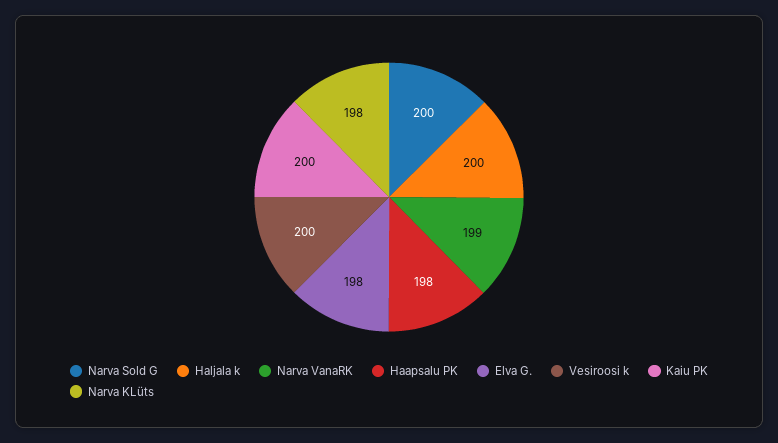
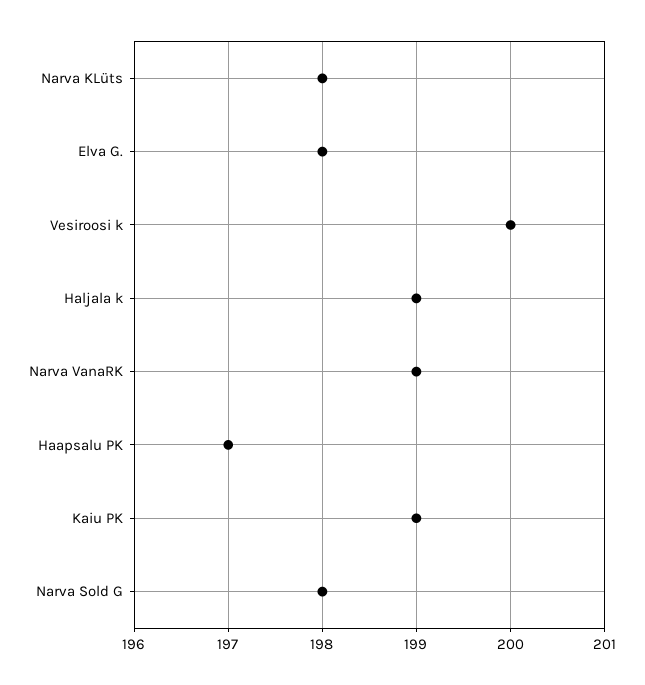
Narva Sold G: 200 -> 198
Haljala k: 200 -> 199
Haapsalu PK: 198 -> 197
Kaiu PK: 200 -> 199

